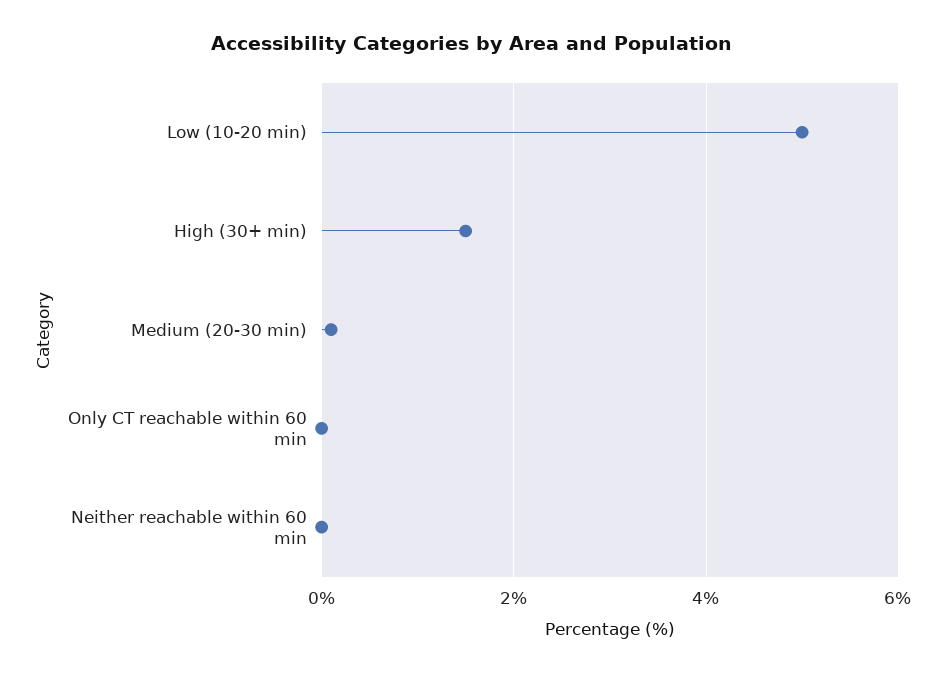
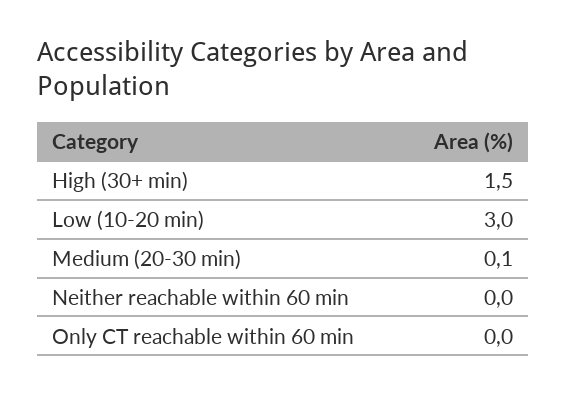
Low (10-20 min): 5 -> 3

